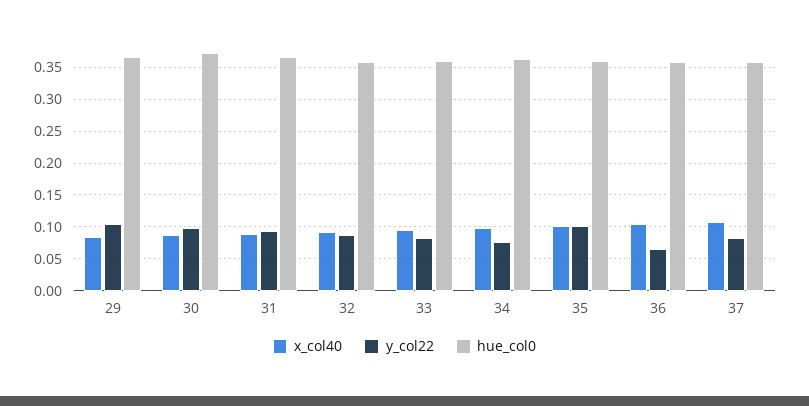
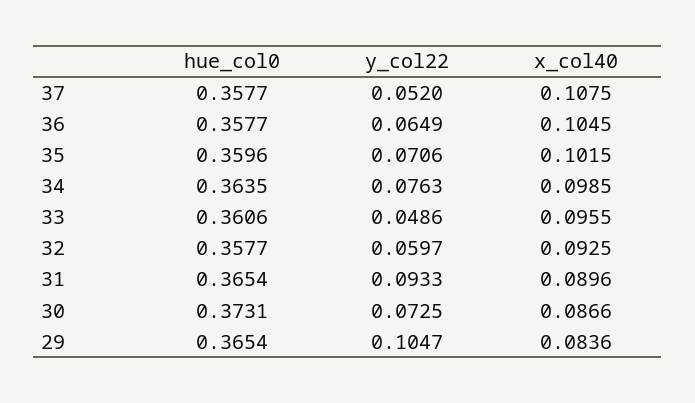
y_col22, 30: 0.1 -> 0.0725
y_col22, 32: 0.09 -> 0.0597
y_col22, 33: 0.08 -> 0.0486
y_col22, 35: 0.1 -> 0.0706
y_col22, 37: 0.08 -> 0.052

